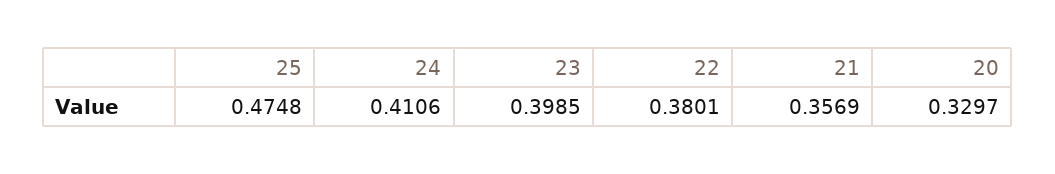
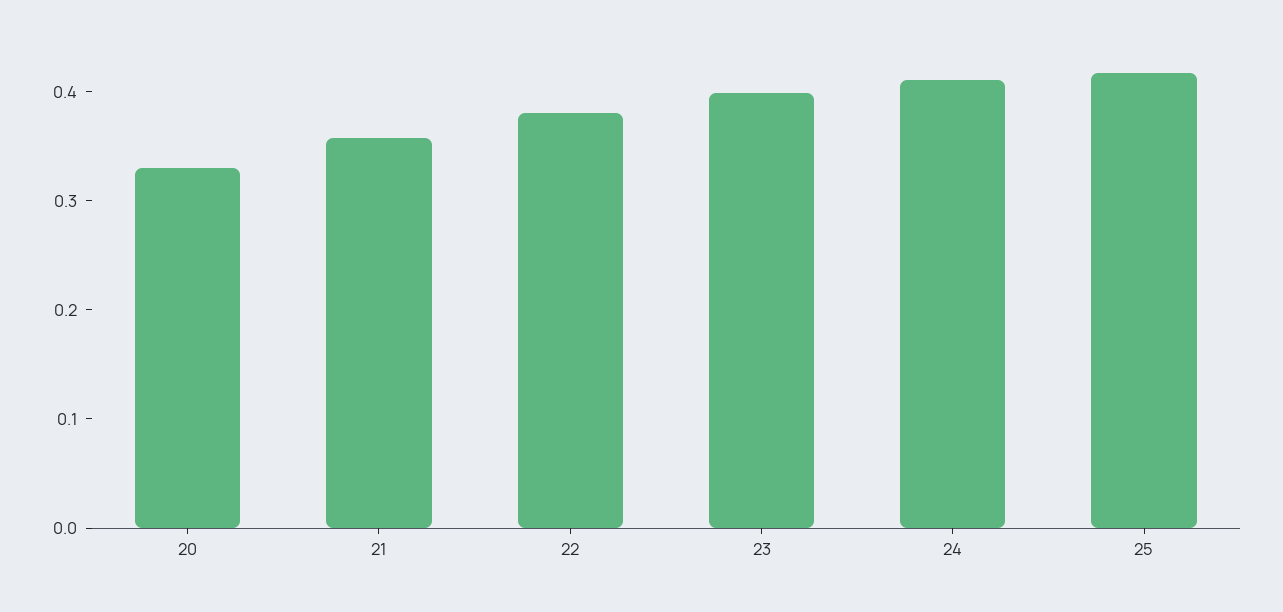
25: 0.4748 -> 0.42

